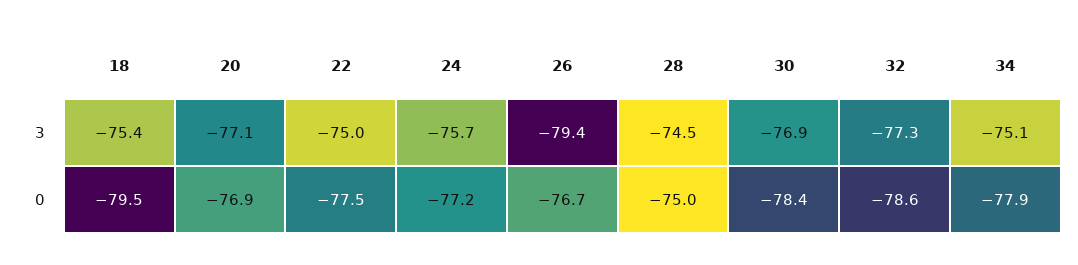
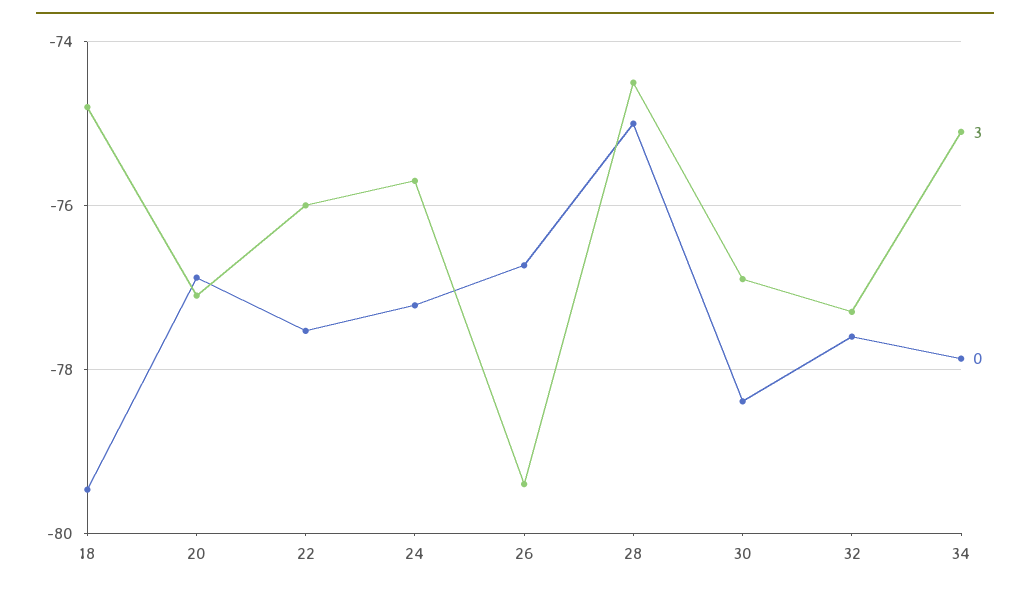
3, 18: -75.4 -> -74.8
3, 22: -75 -> -76
0, 32: -78.6 -> -77.6

